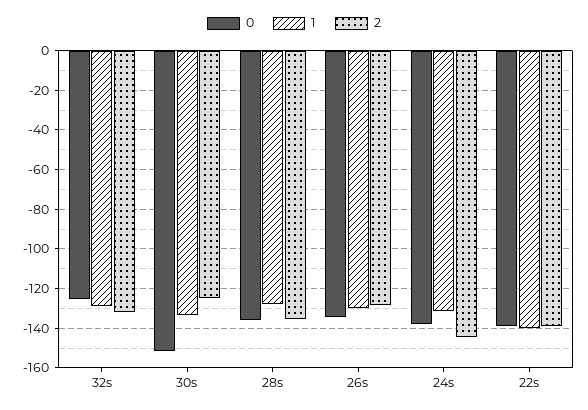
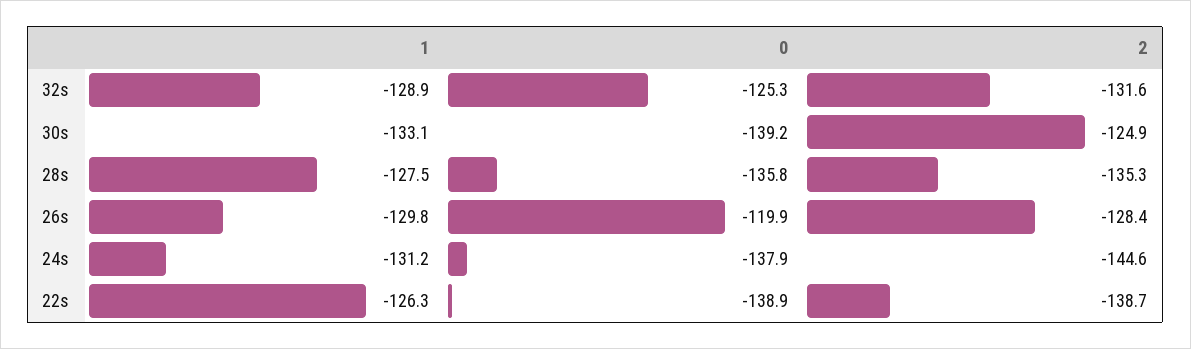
0, 30s: -150 -> -139.2
0, 26s: -135 -> -119.9
1, 22s: -140 -> -126.3

